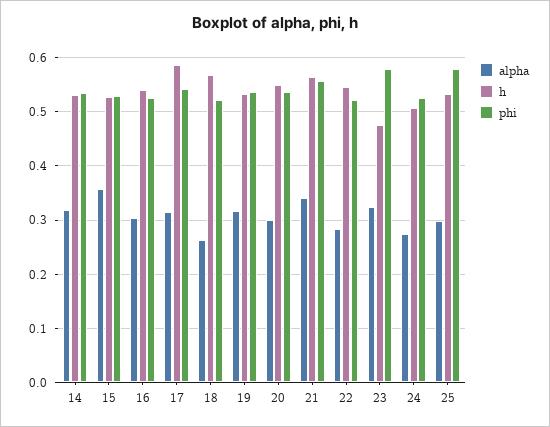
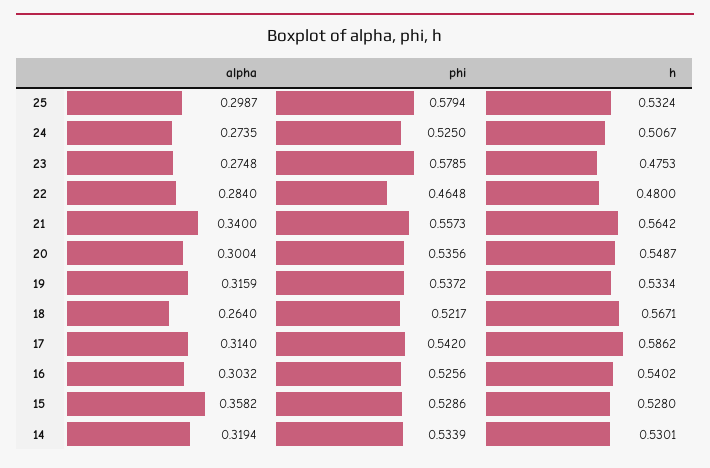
h, 22: 0.54 -> 0.48
phi, 22: 0.52 -> 0.4648
alpha, 23: 0.32 -> 0.2748

